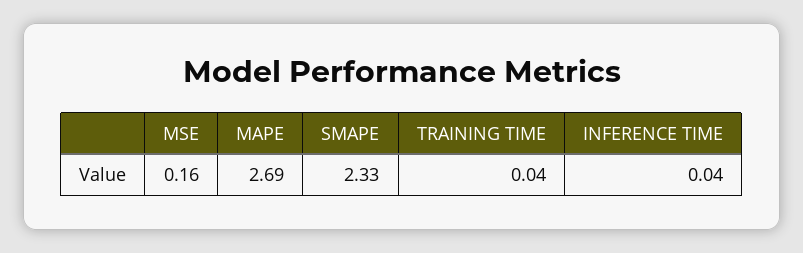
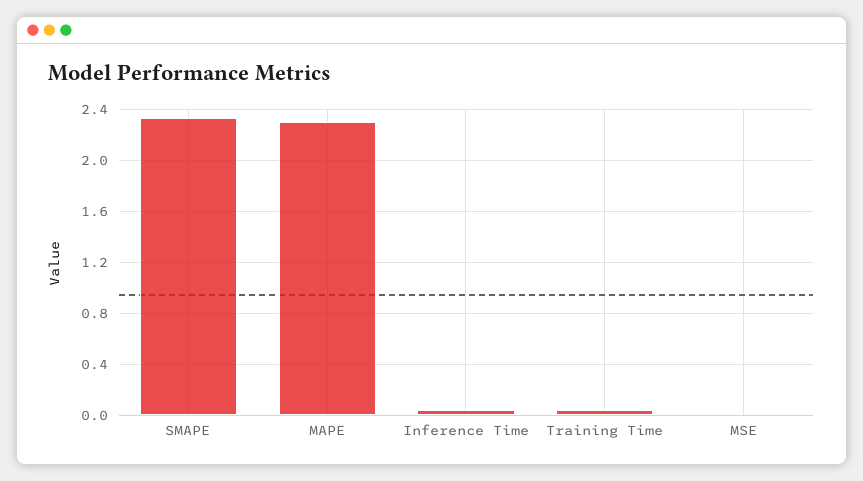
MSE: 0.16 -> 0
MAPE: 2.69 -> 2.3

